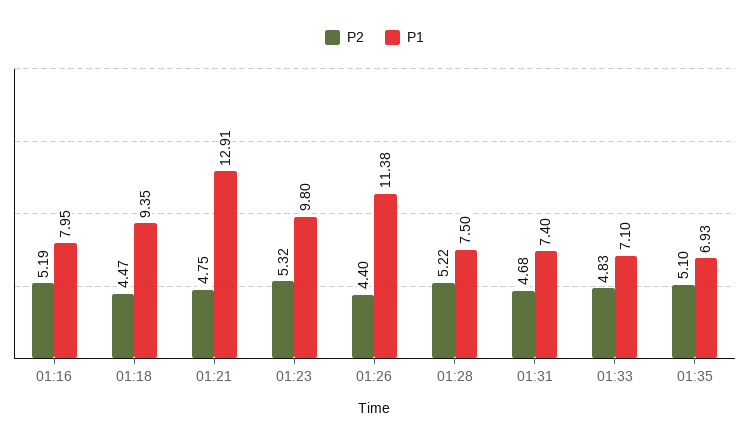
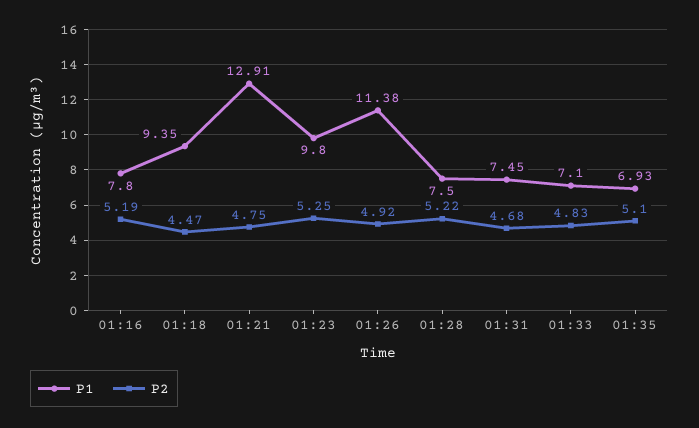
P1, 01:16: 7.95 -> 7.8
P2, 01:23: 5.32 -> 5.25
P2, 01:26: 4.4 -> 4.92
P1, 01:31: 7.4 -> 7.45

